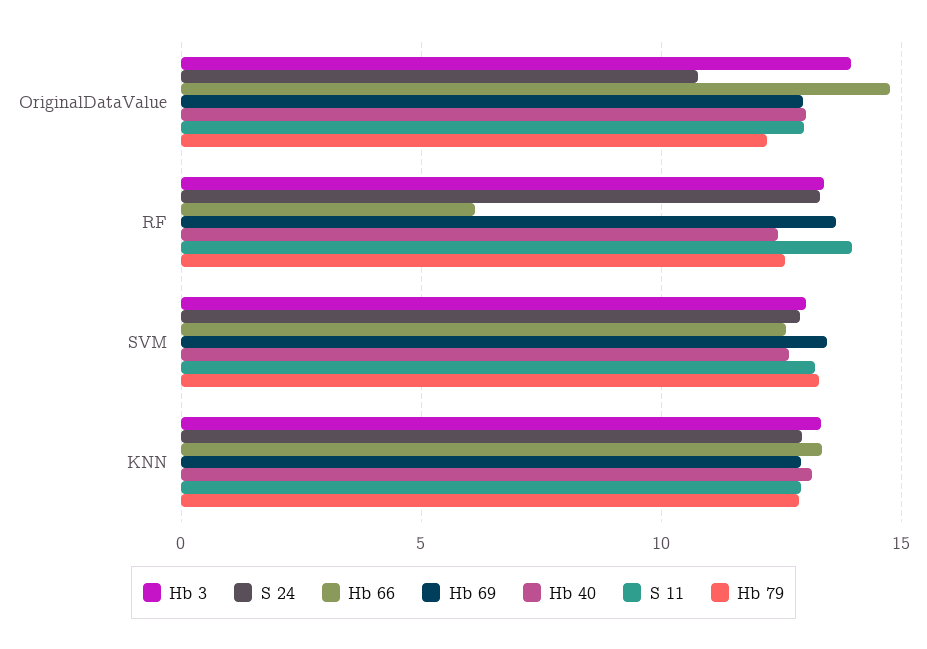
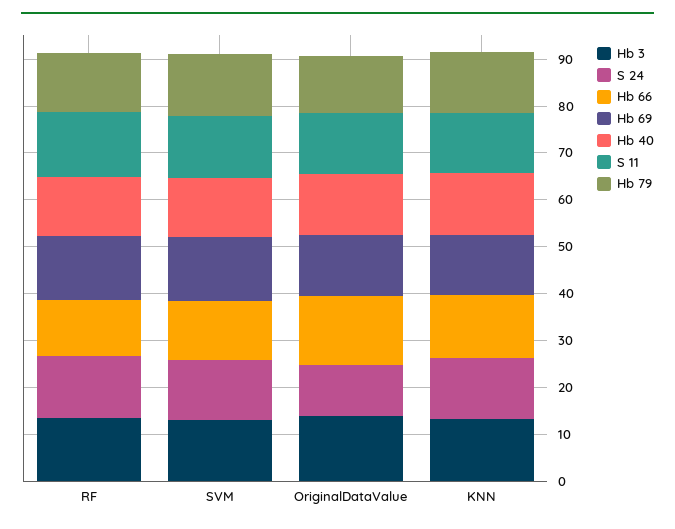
Hb 66, RF: 6 -> 12

